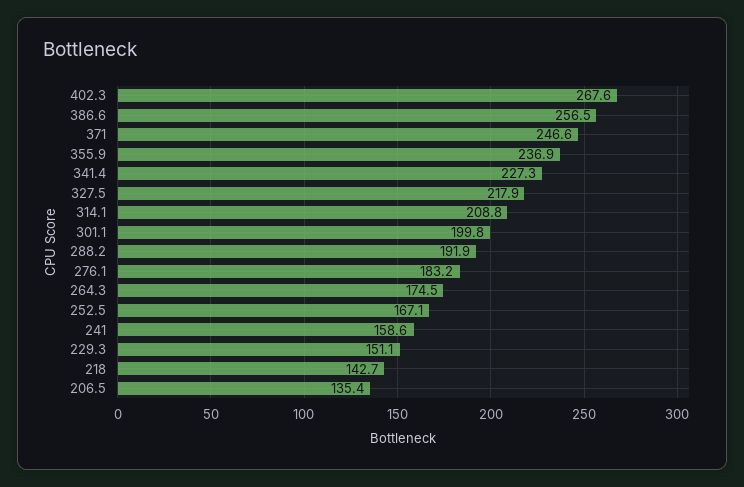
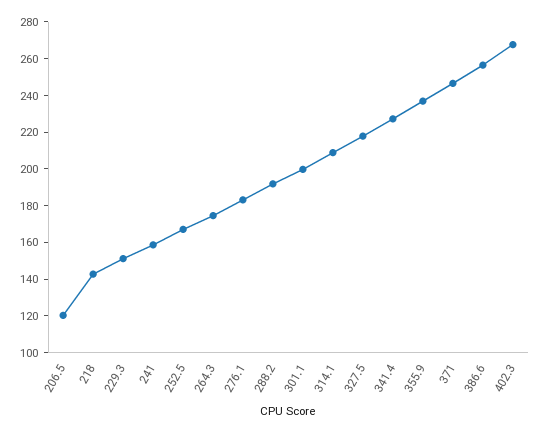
206.5: 135.4 -> 120

